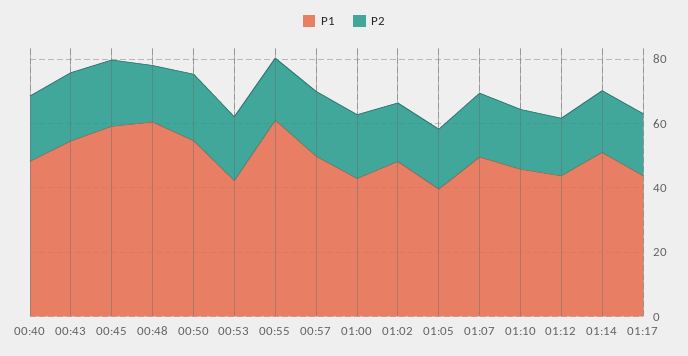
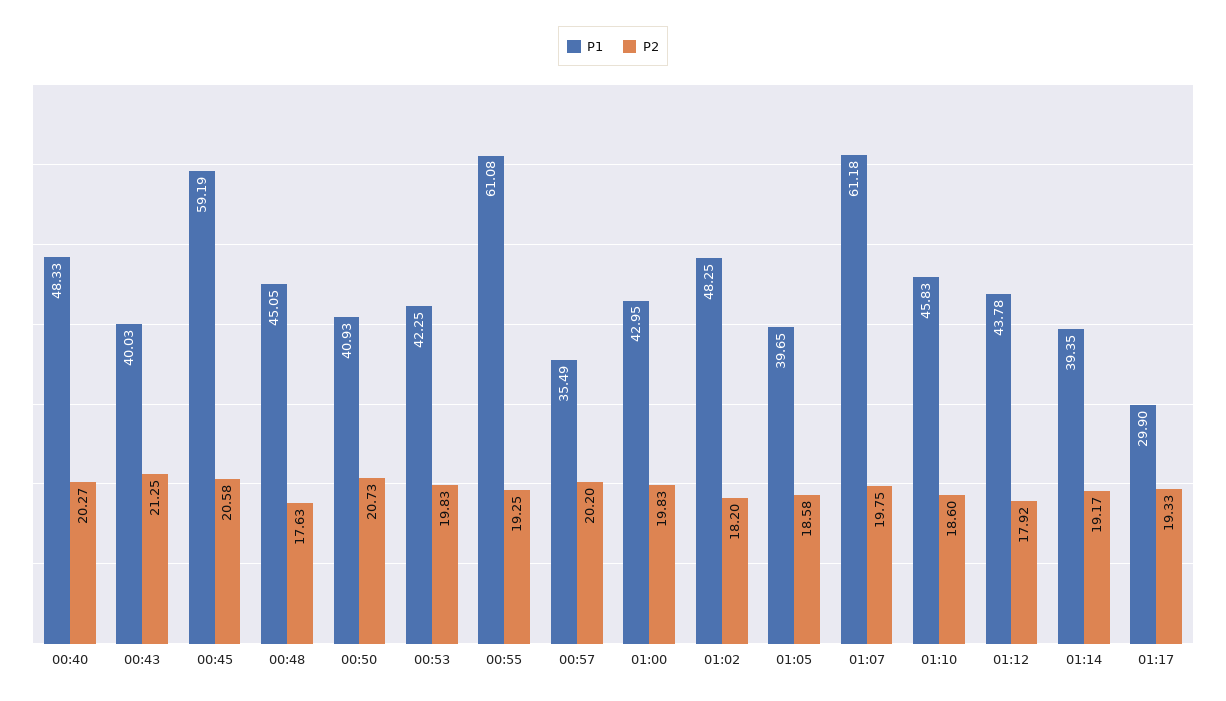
P1, 00:43: 55 -> 40.03
P1, 00:48: 60 -> 45.05
P1, 00:50: 55 -> 40.93
P1, 00:57: 50 -> 35.49
P1, 01:07: 50 -> 61.18
P1, 01:14: 50 -> 39.35
P1, 01:17: 45 -> 29.9

